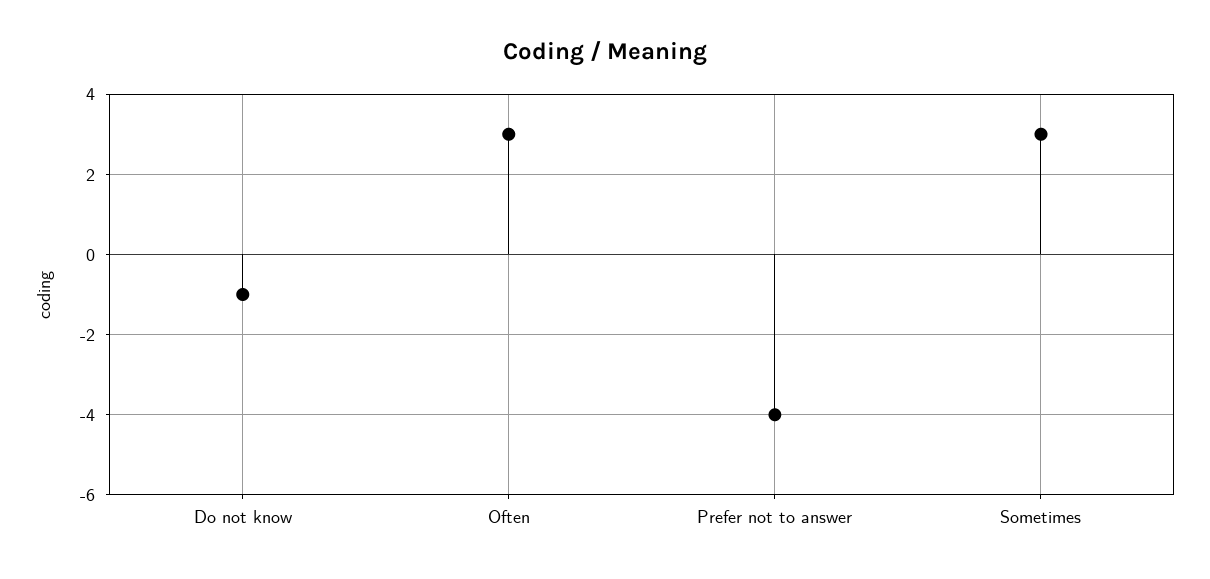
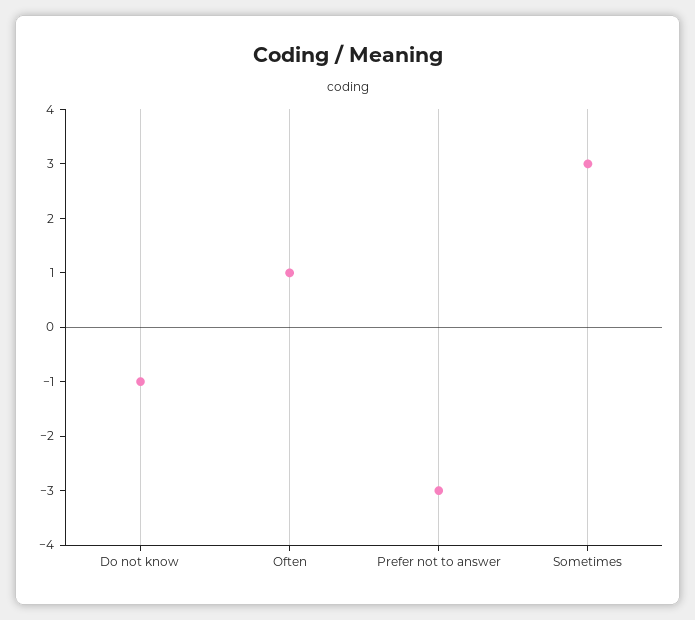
Often: 3 -> 1
Prefer not to answer: -4 -> -3

